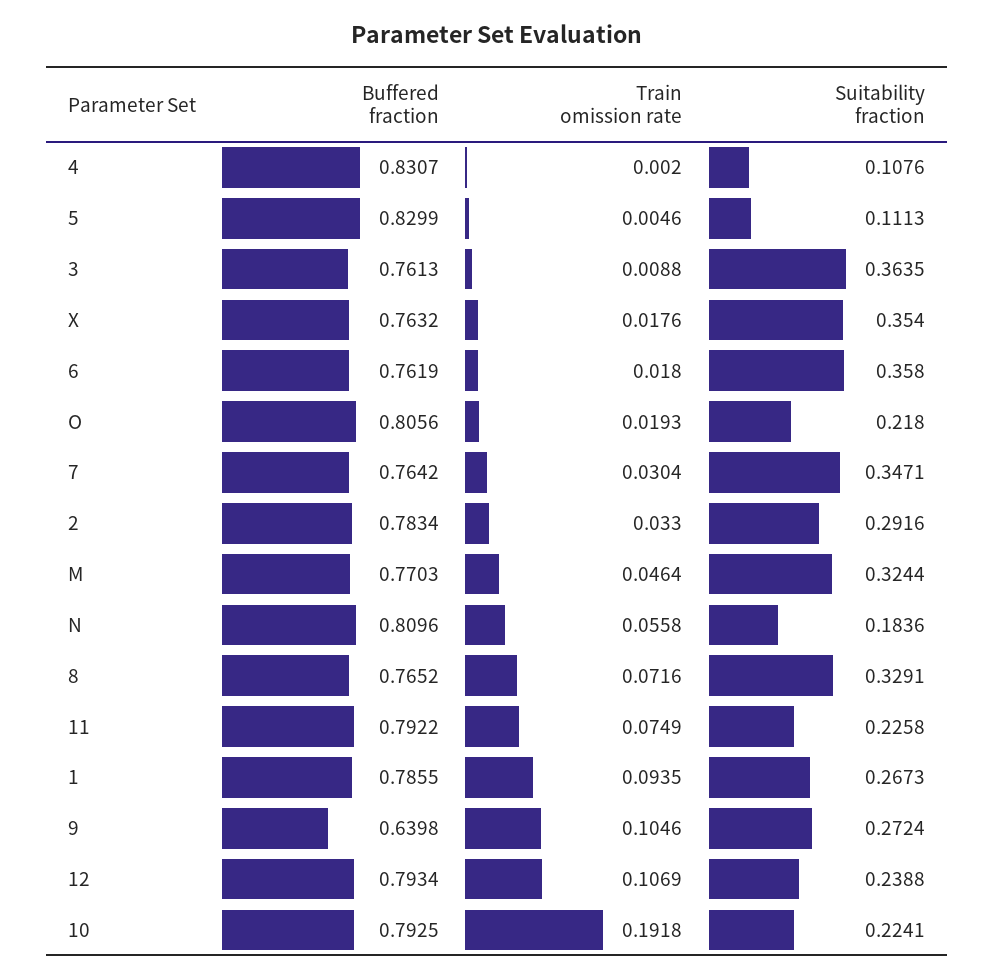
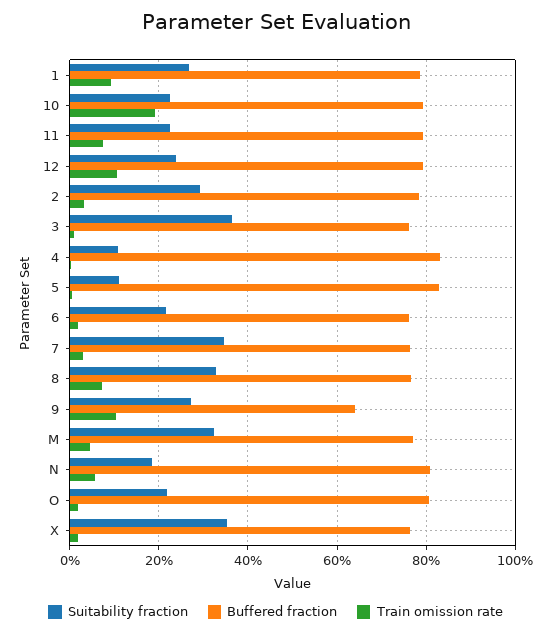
Suitability fraction, 6: 0.358 -> 0.22

